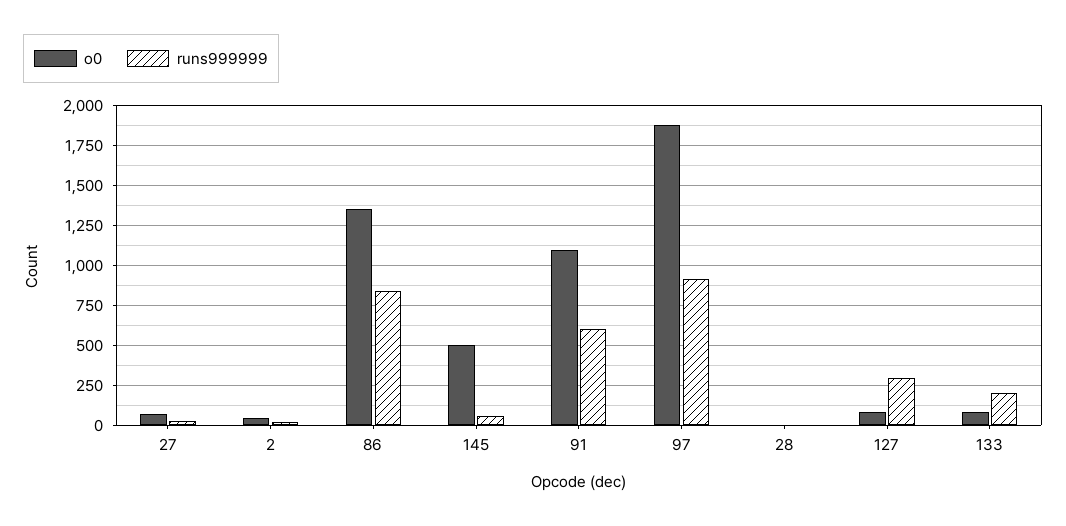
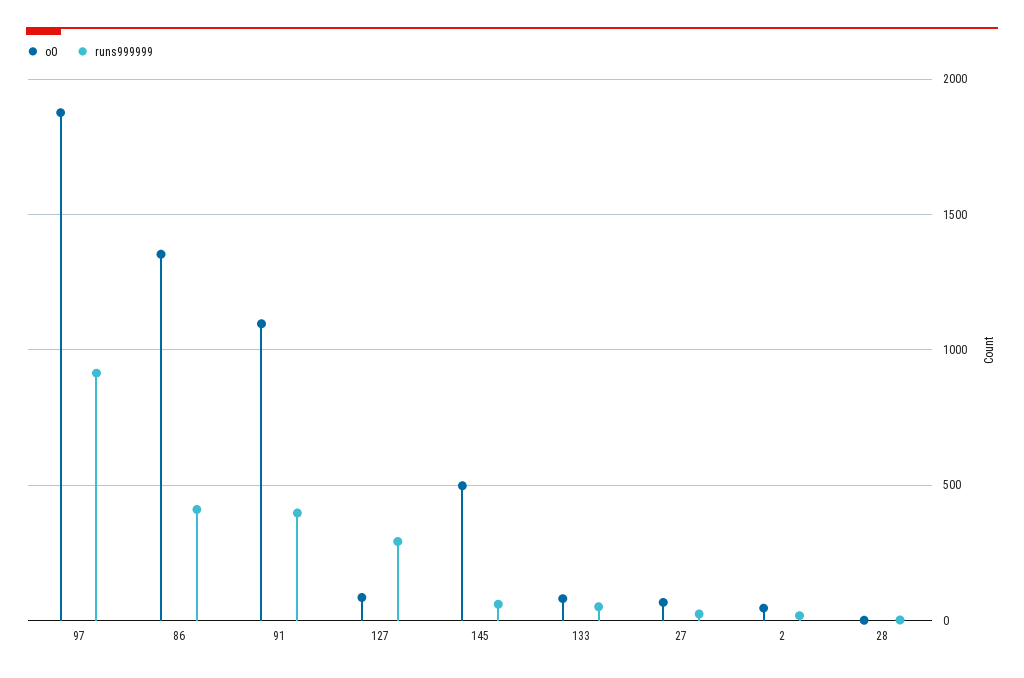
runs999999, 86: 850 -> 400
runs999999, 91: 600 -> 400
runs999999, 133: 200 -> 50

